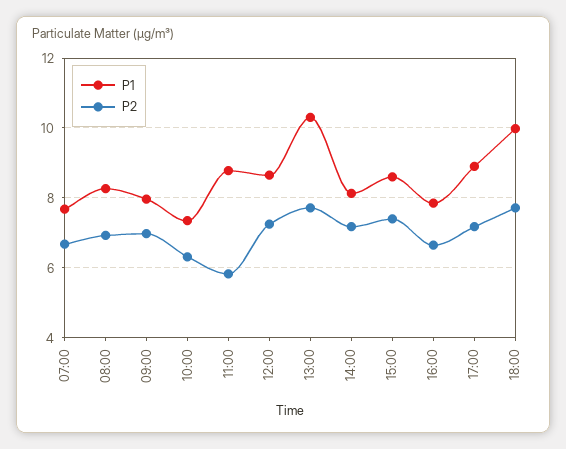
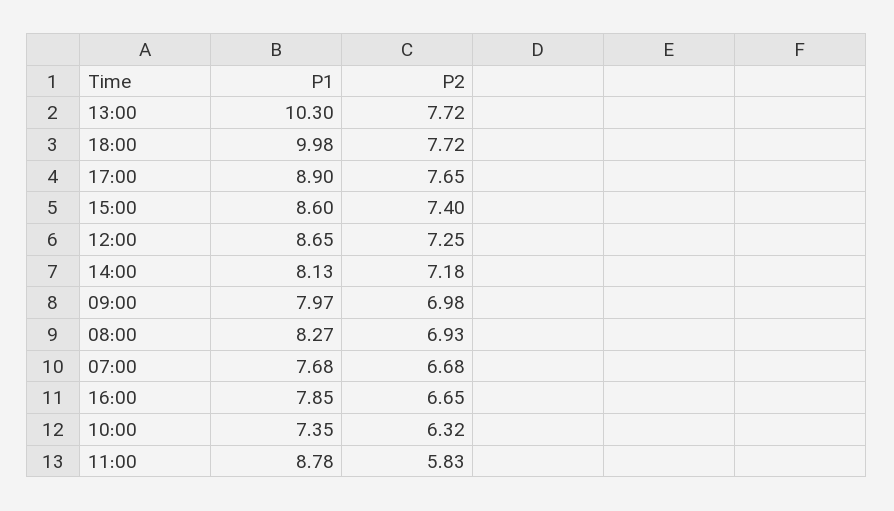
P2, 17:00: 7.2 -> 7.65

